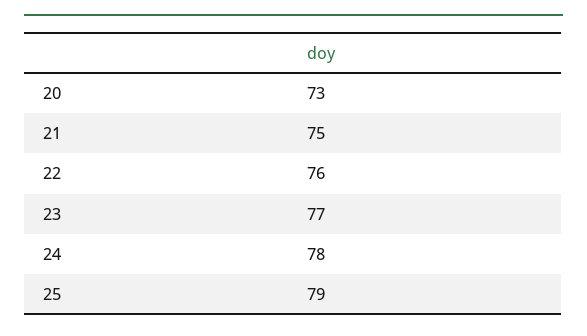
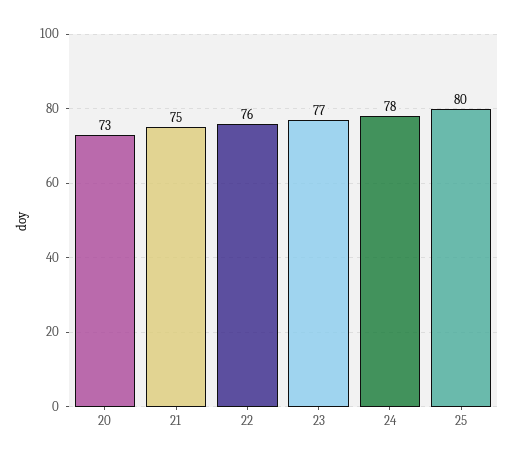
25: 79 -> 80

